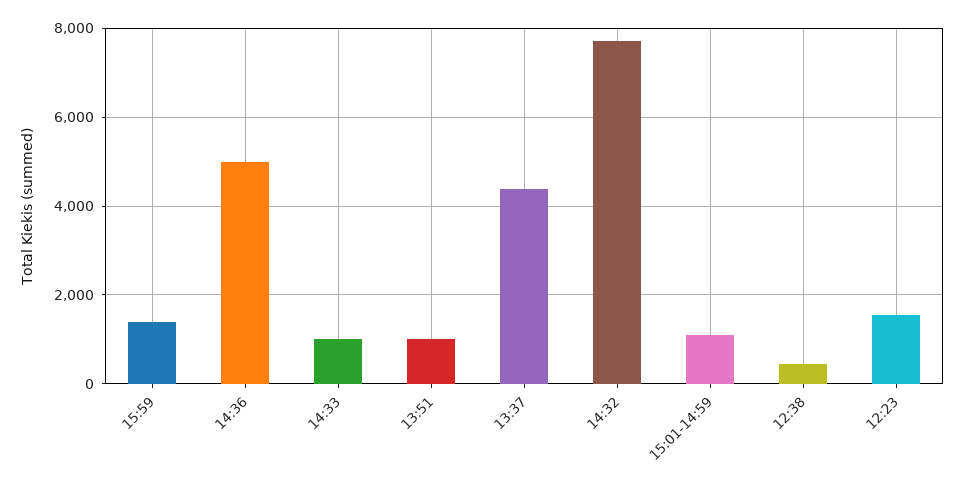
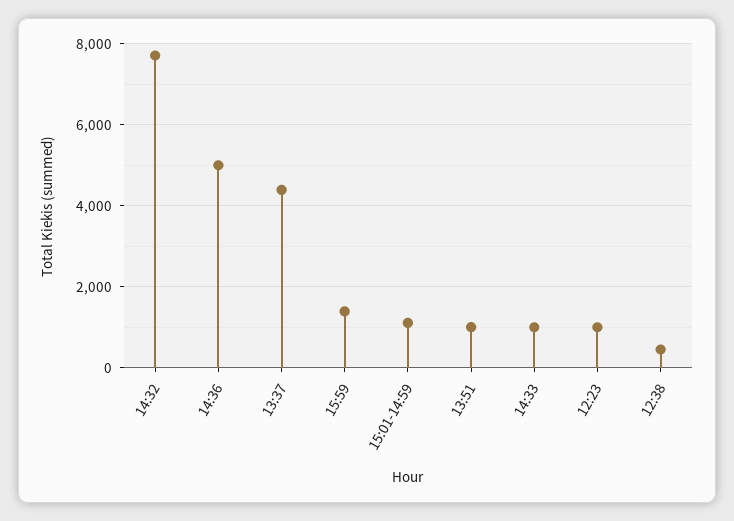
12:23: 1600 -> 1000

